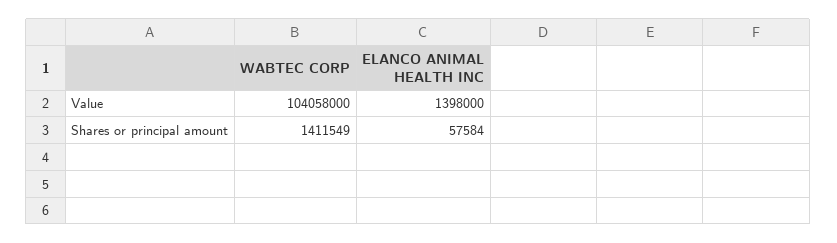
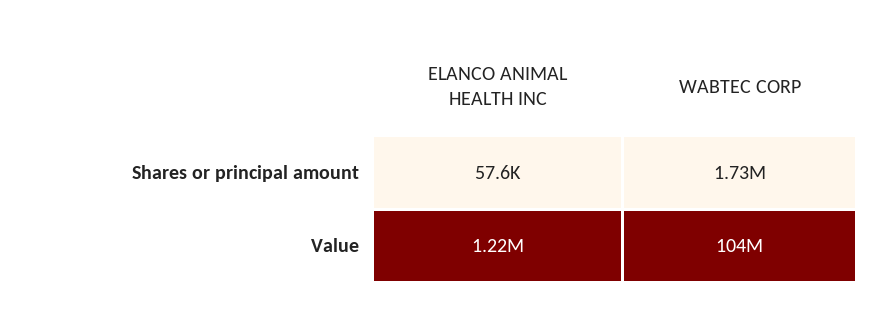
ELANCO ANIMAL HEALTH INC, Value: 1398000 -> 1220000
WABTEC CORP, Shares or principal amount: 1411549 -> 1730000

